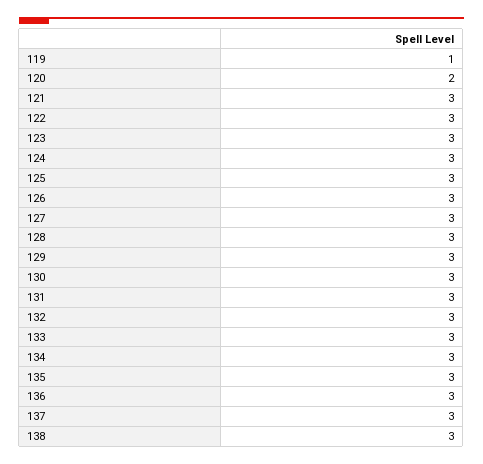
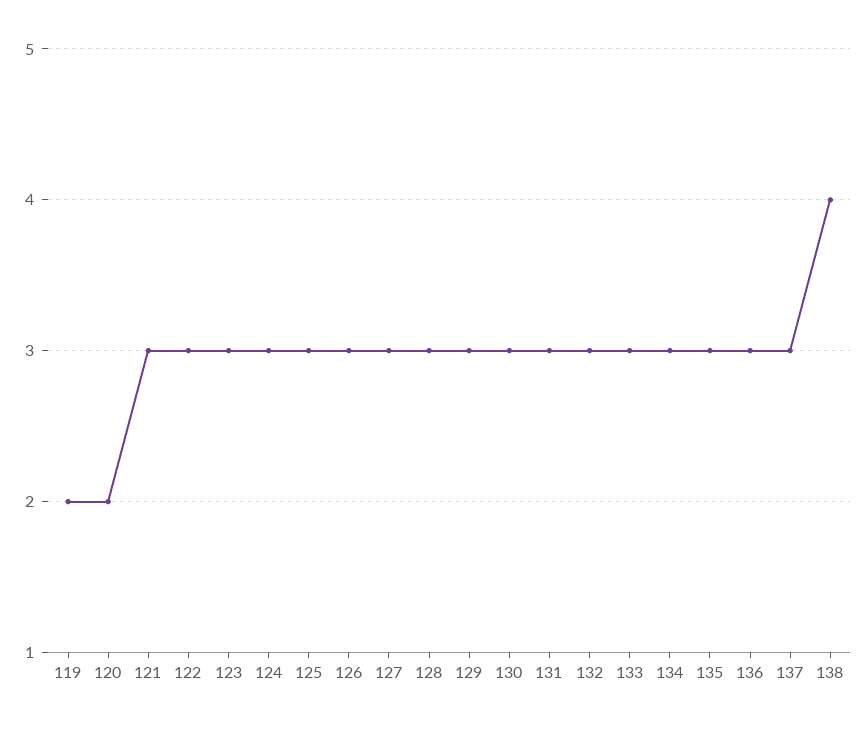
119: 1 -> 2
138: 3 -> 4

